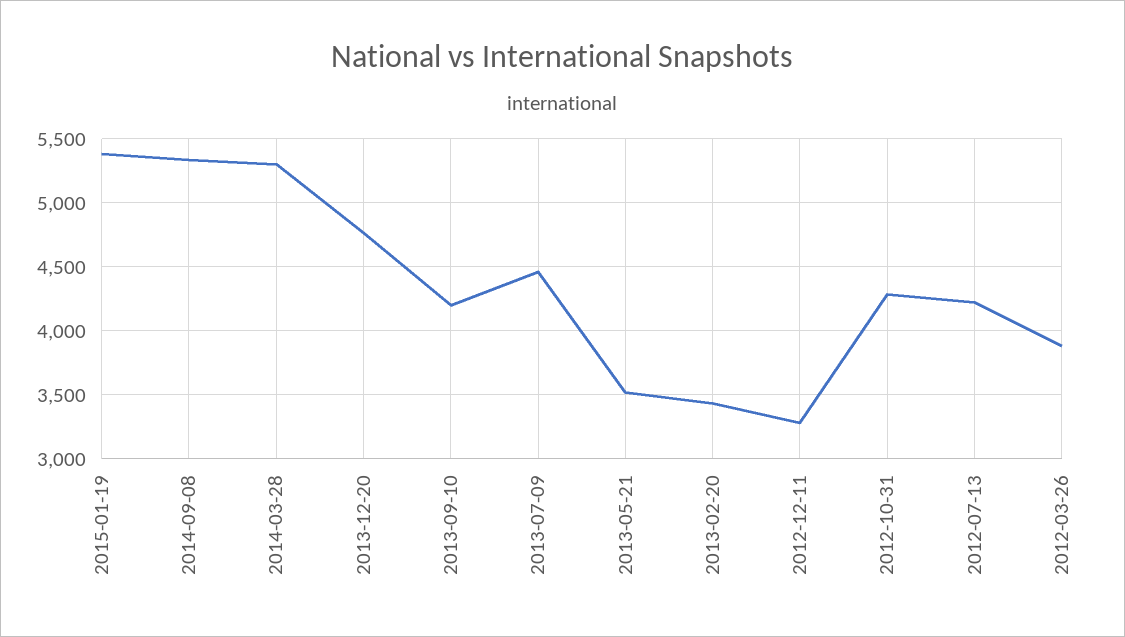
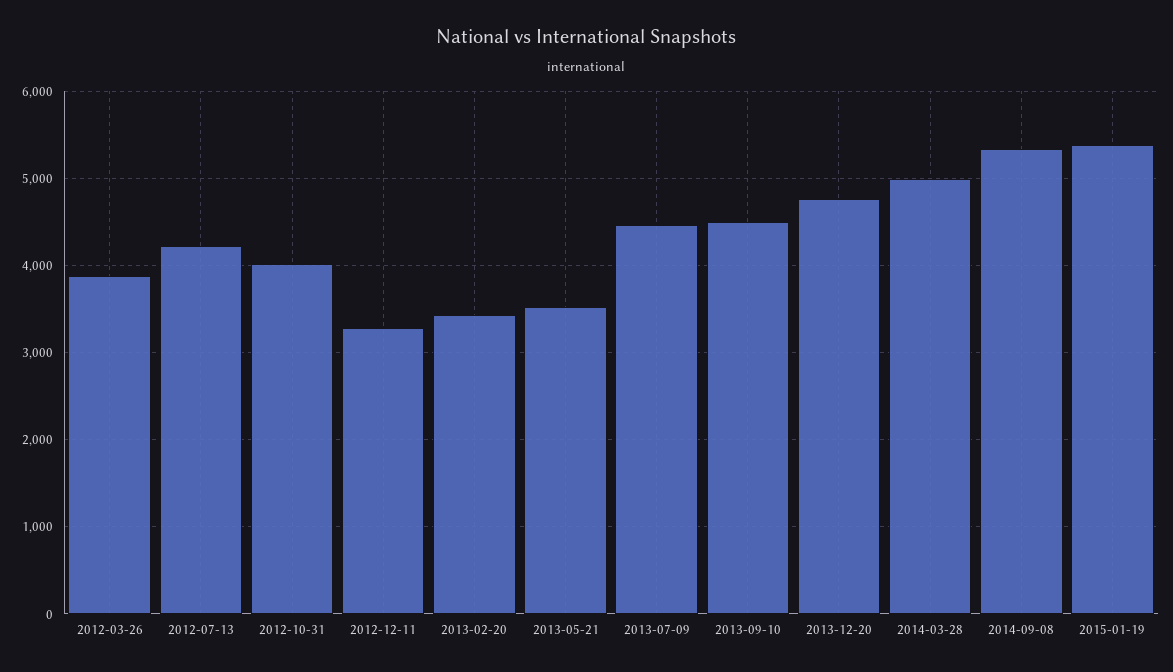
2014-03-28: 5300 -> 5000
2013-09-10: 4200 -> 4500
2012-10-31: 4300 -> 4000

